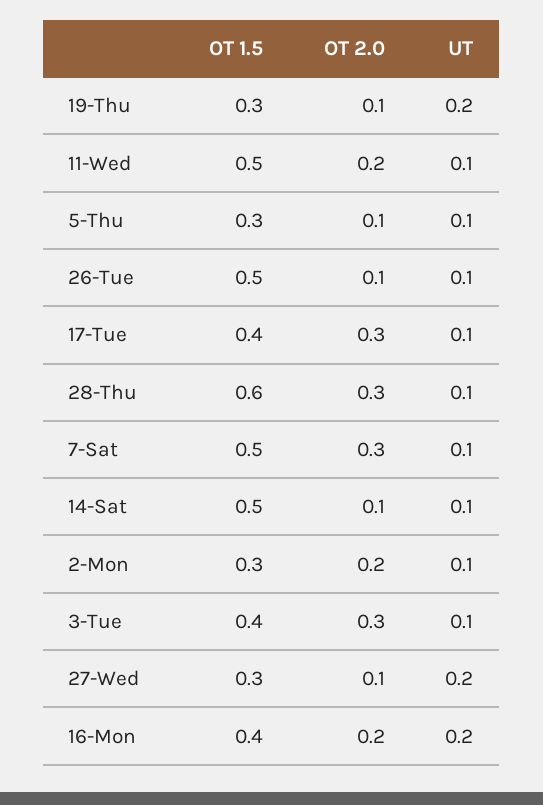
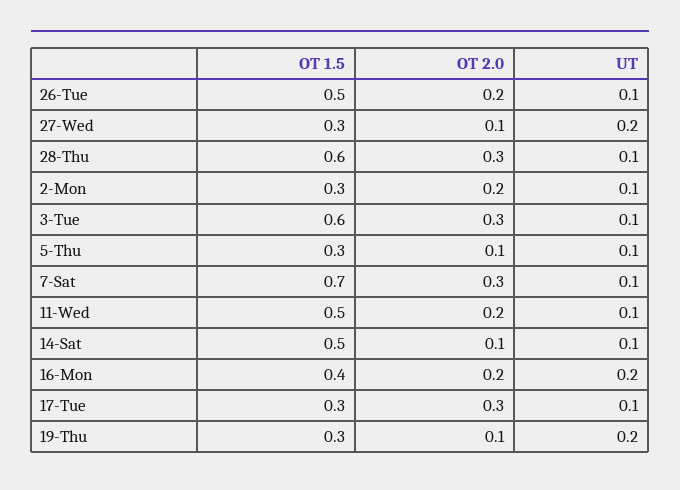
OT 2.0, 26-Tue: 0.1 -> 0.2
OT 1.5, 17-Tue: 0.4 -> 0.3
OT 1.5, 7-Sat: 0.5 -> 0.7
OT 1.5, 3-Tue: 0.4 -> 0.6

